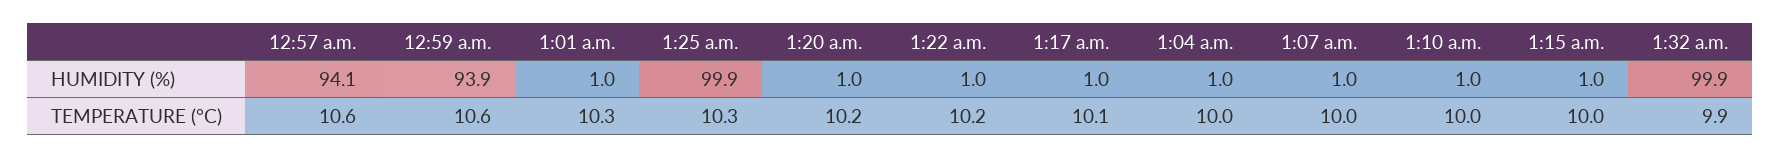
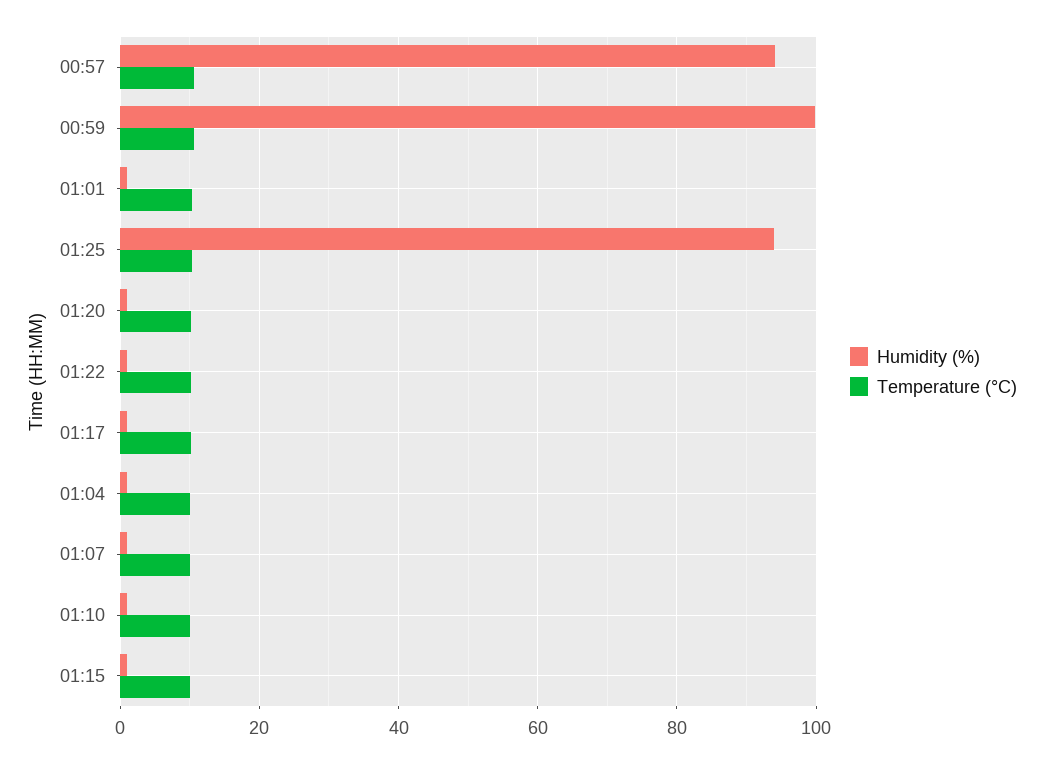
HUMIDITY (%), 12:59 a.m.: 93.9 -> 100
HUMIDITY (%), 1:25 a.m.: 99.9 -> 94
HUMIDITY (%), 1:32 a.m.: 99.9 -> none
TEMPERATURE (°C), 1:32 a.m.: 9.9 -> none

